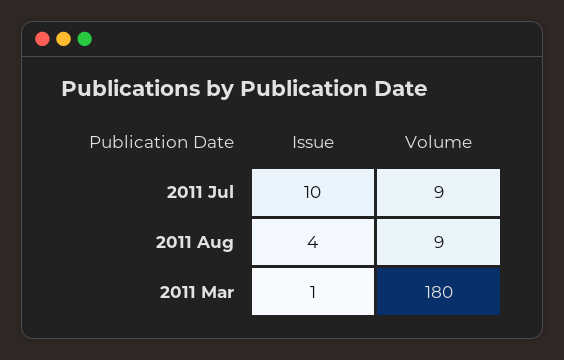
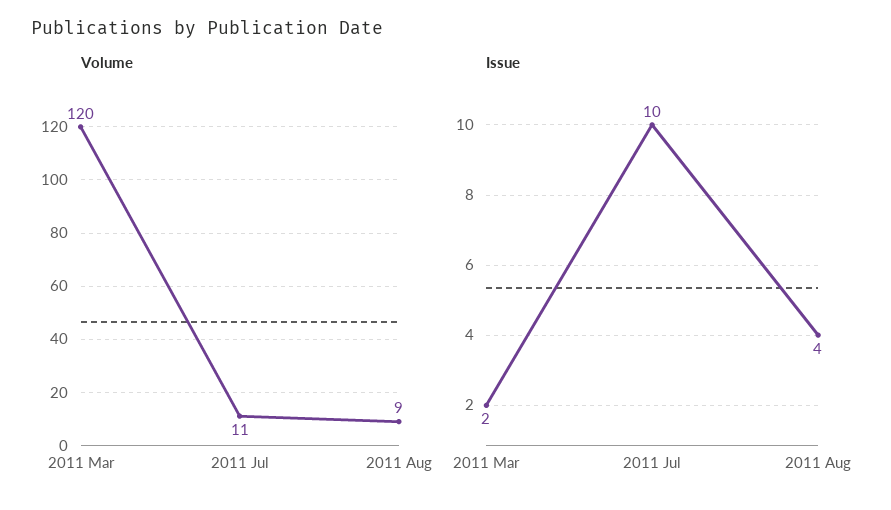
Volume, 2011 Jul: 9 -> 11
Issue, 2011 Mar: 1 -> 2
Volume, 2011 Mar: 180 -> 120

